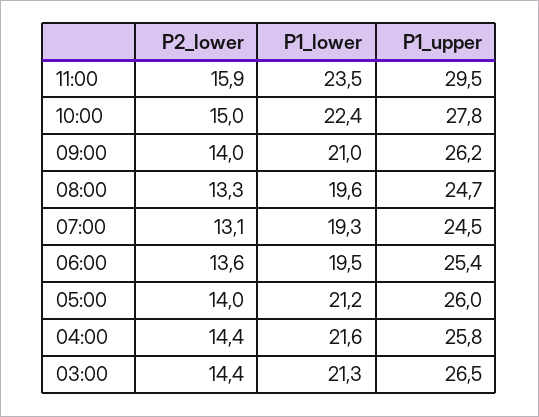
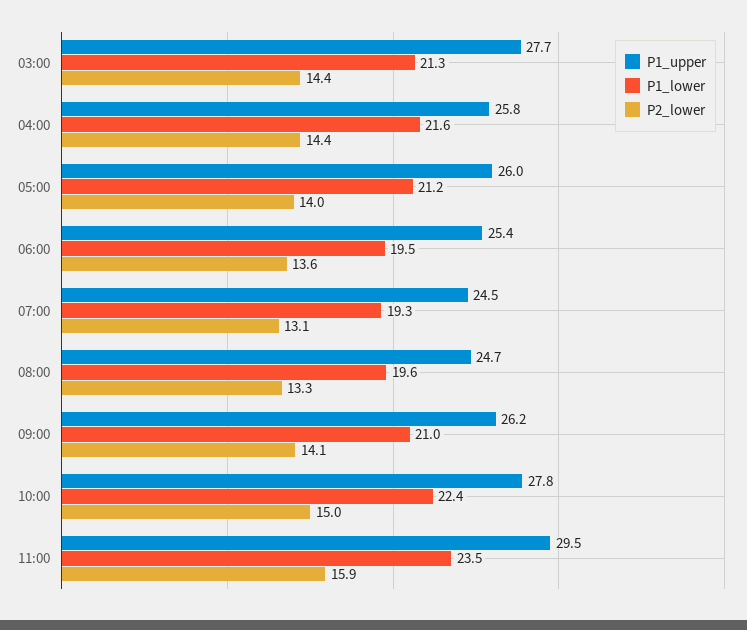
P2_lower, 09:00: 14 -> 14.1
P1_upper, 03:00: 26.5 -> 27.7

